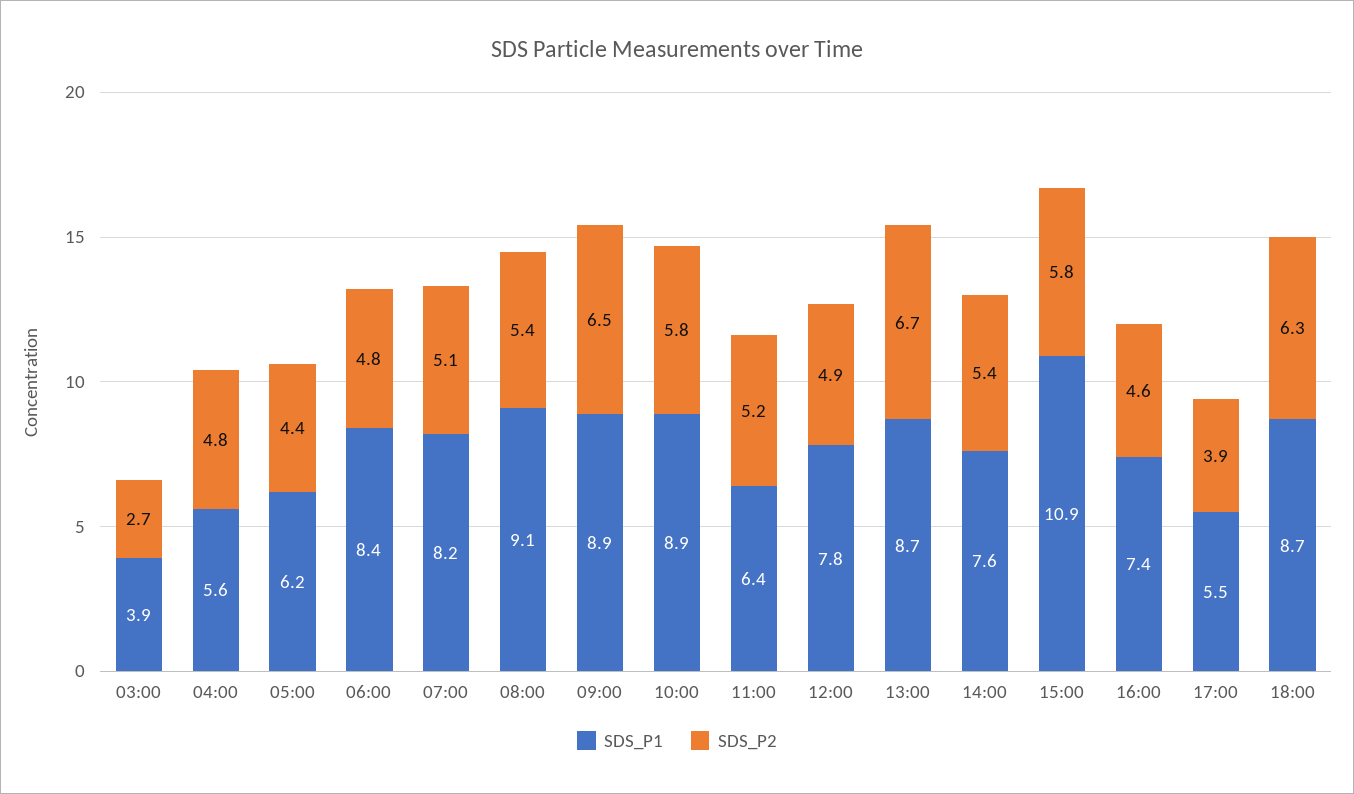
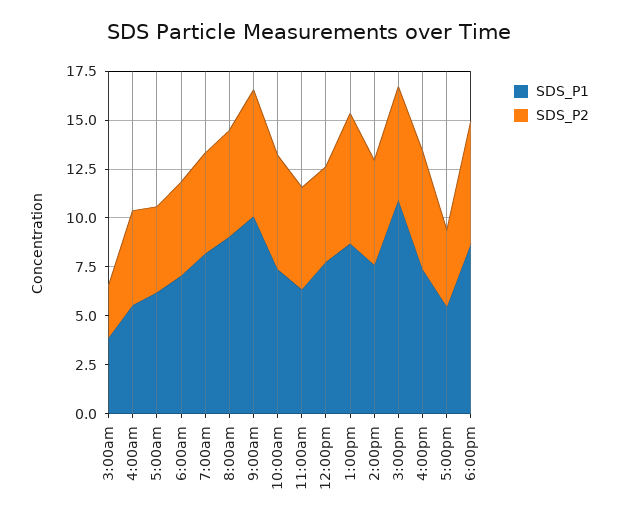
SDS_P1, 06:00: 8.4 -> 7
SDS_P1, 09:00: 8.9 -> 10
SDS_P1, 10:00: 8.9 -> 7.5
SDS_P2, 16:00: 4.6 -> 6

